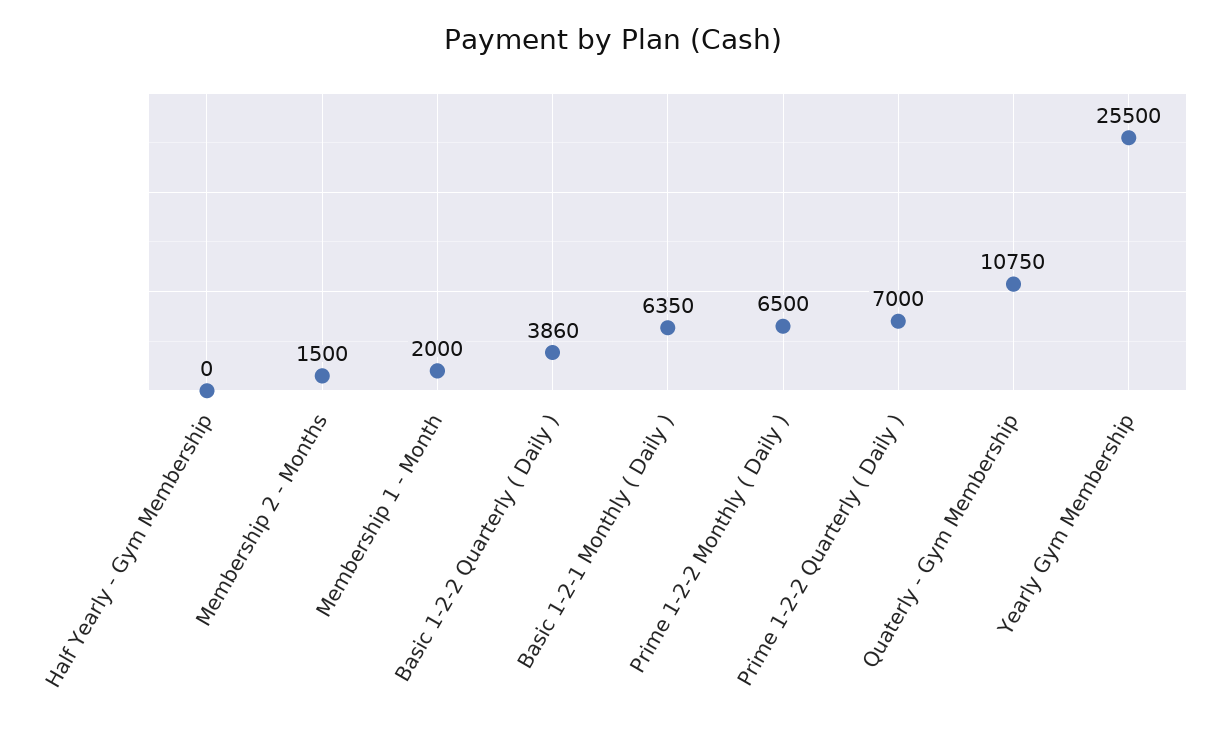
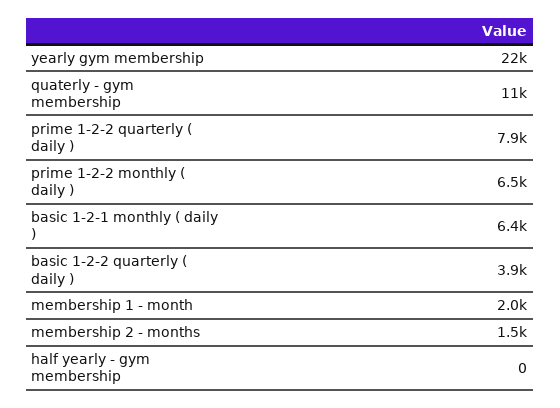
Prime 1-2-2 Quarterly ( Daily ): 7000 -> 7900
Yearly Gym Membership: 25500 -> 22000

